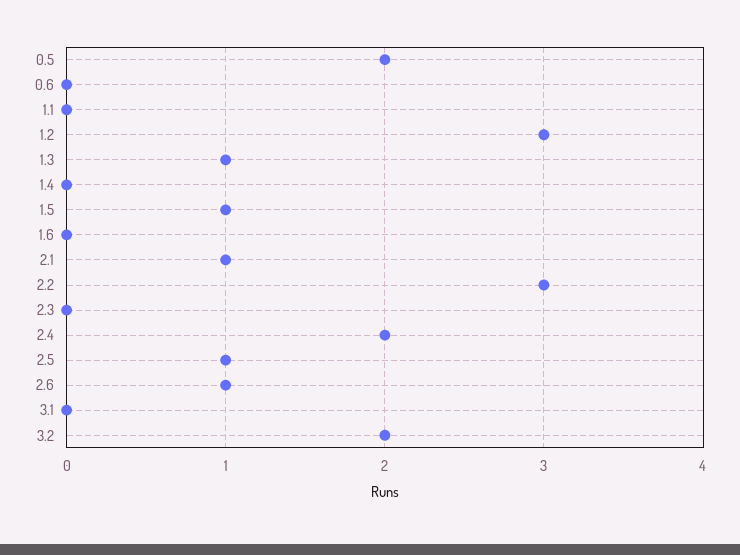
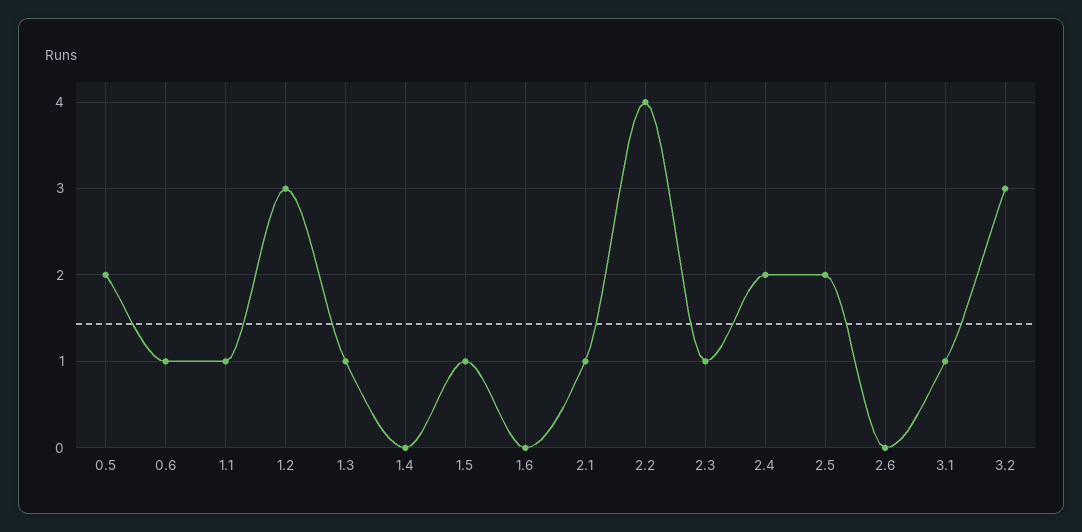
0.6: 0 -> 1
1.1: 0 -> 1
2.2: 3 -> 4
2.3: 0 -> 1
2.5: 1 -> 2
2.6: 1 -> 0
3.1: 0 -> 1
3.2: 2 -> 3

